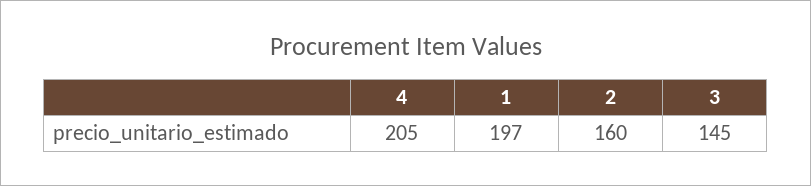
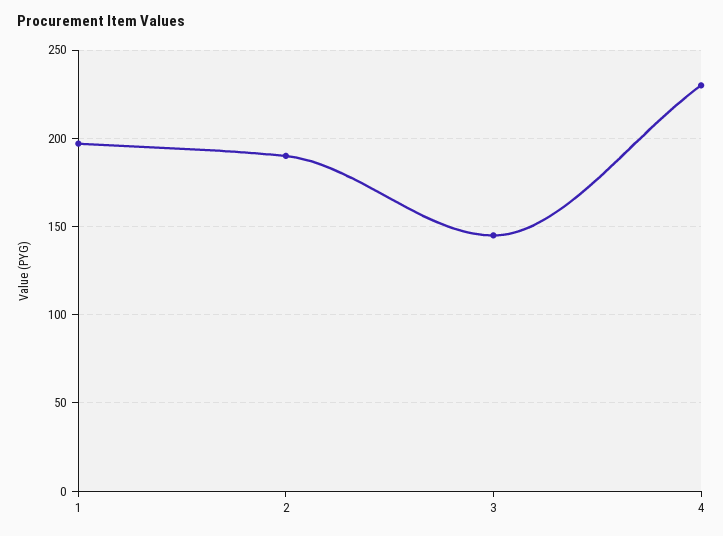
4: 205 -> 230
2: 160 -> 190

